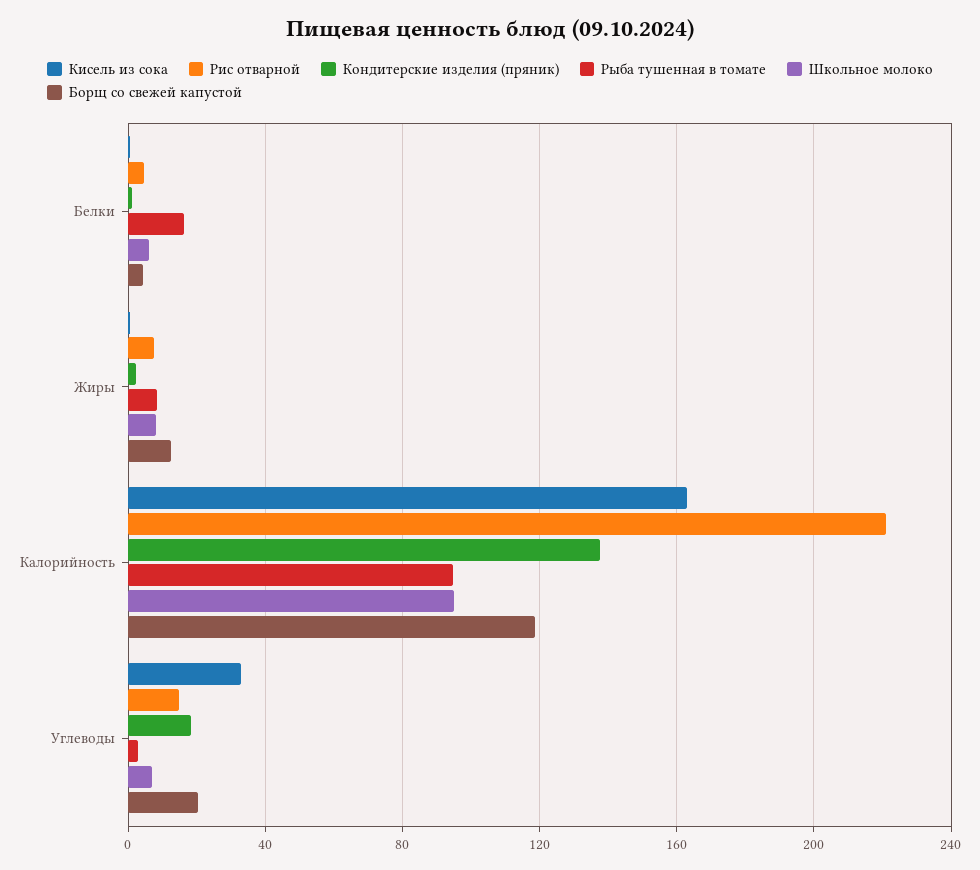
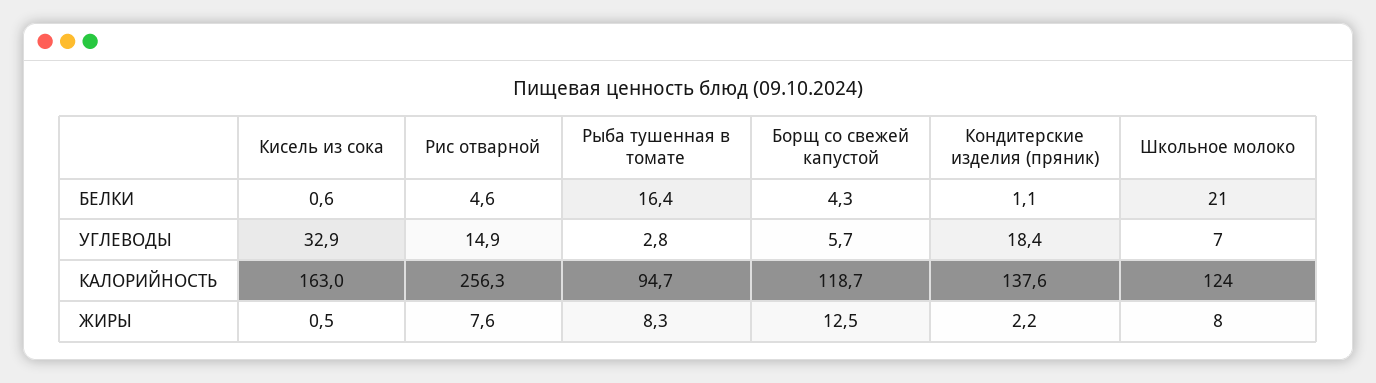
Школьное молоко, Белки: 5 -> 21
Рис отварной, Калорийность: 220 -> 256.3
Школьное молоко, Калорийность: 95 -> 124
Борщ со свежей капустой, Углеводы: 20 -> 5.7

